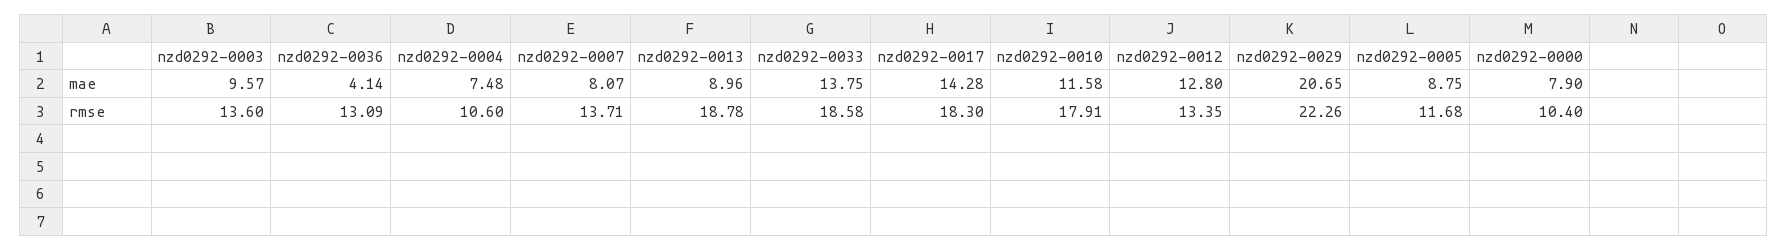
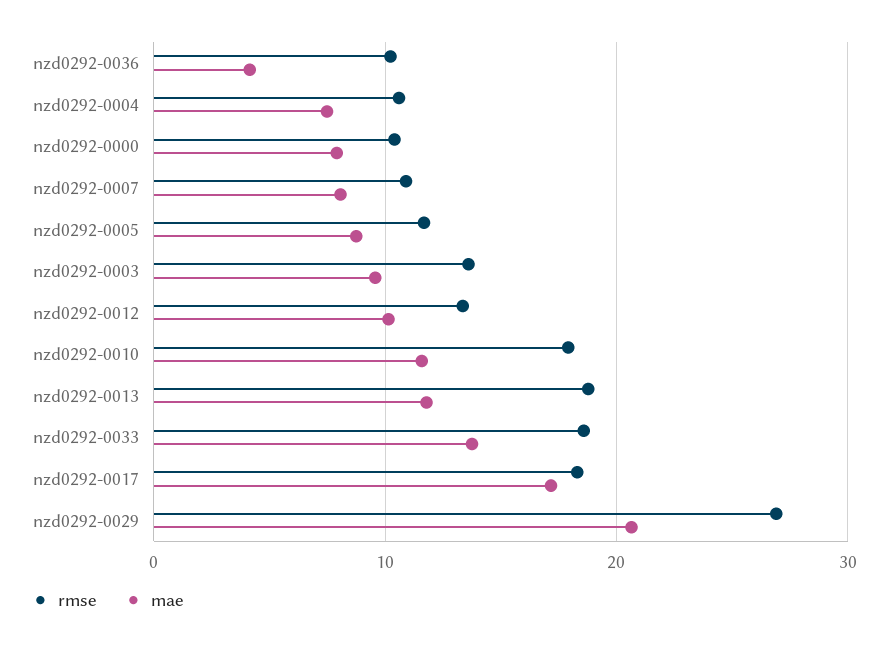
mae, nzd0292-0013: 8.96 -> 12
mae, nzd0292-0017: 14.28 -> 17
mae, nzd0292-0012: 12.8 -> 10
rmse, nzd0292-0036: 13.09 -> 10
rmse, nzd0292-0007: 13.71 -> 11
rmse, nzd0292-0029: 22.26 -> 27

